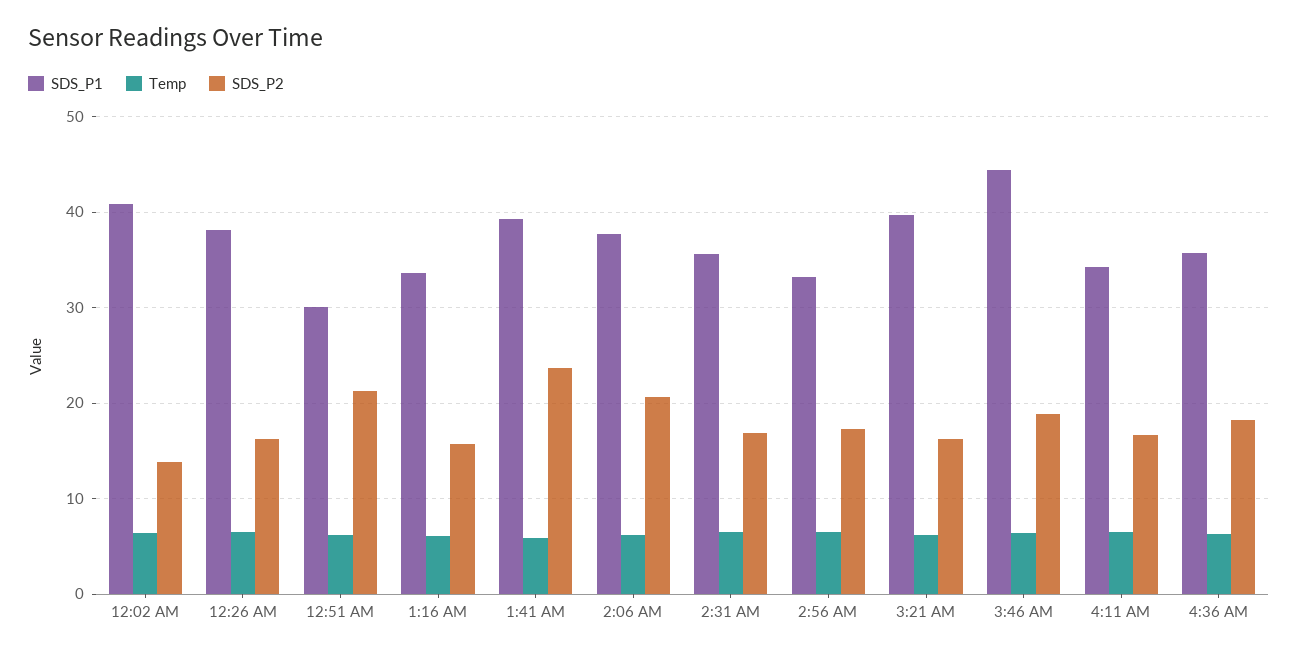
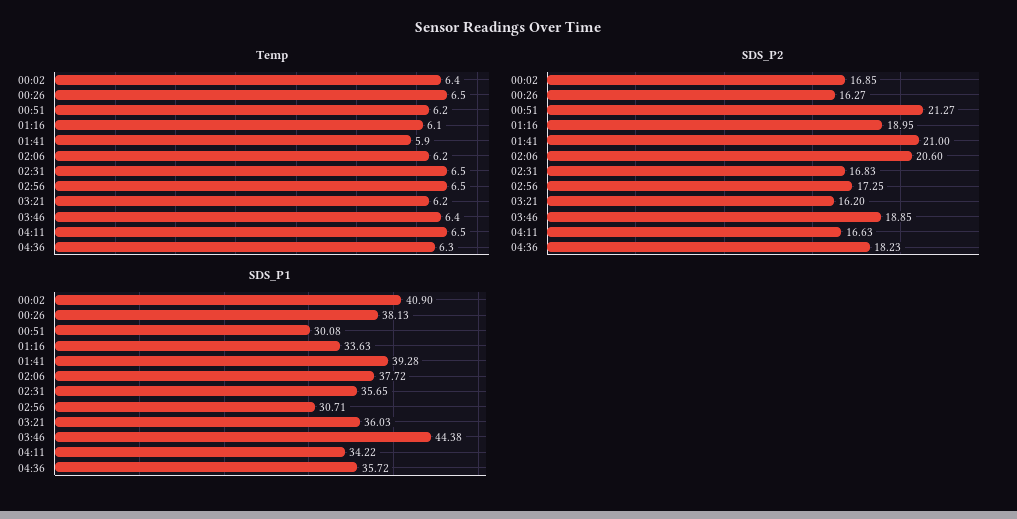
SDS_P2, 12:02 AM: 14 -> 16.85
SDS_P2, 1:16 AM: 16 -> 18.95
SDS_P2, 1:41 AM: 24 -> 21
SDS_P1, 2:56 AM: 33 -> 30.71
SDS_P1, 3:21 AM: 40 -> 36.03

